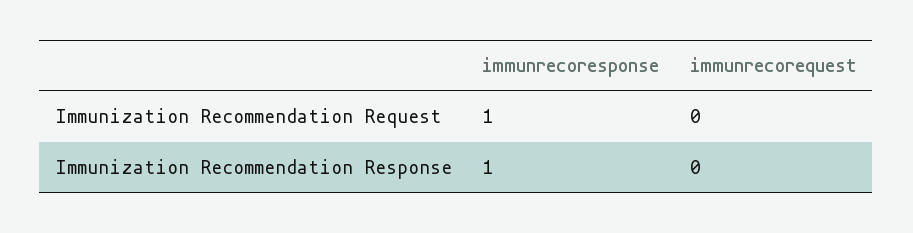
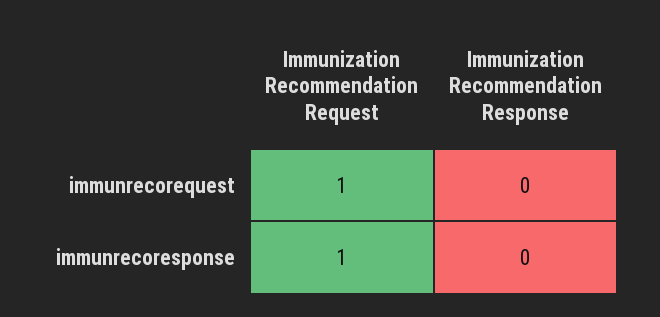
immunrecorequest, Immunization Recommendation Request: 0 -> 1
immunrecoresponse, Immunization Recommendation Response: 1 -> 0

